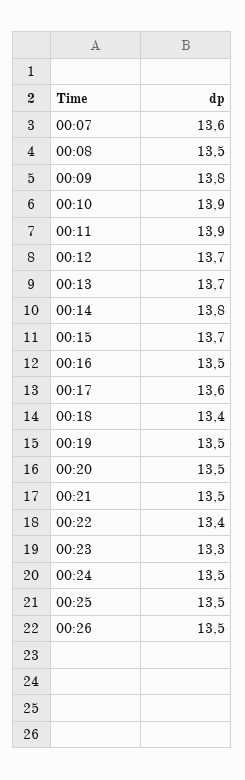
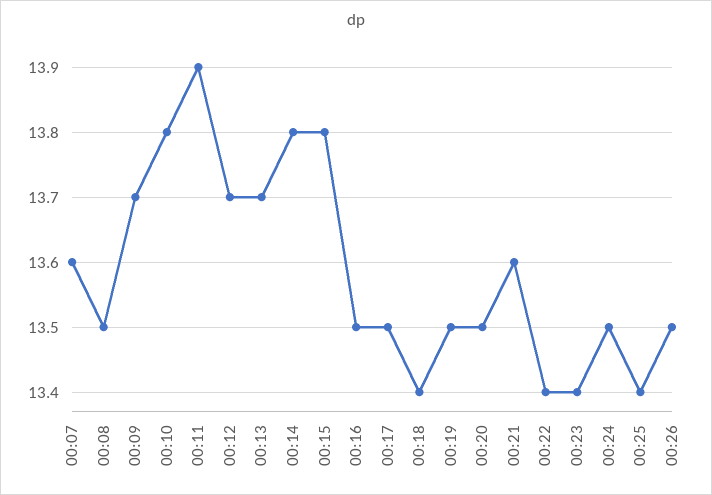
00:09: 13.8 -> 13.7
00:10: 13.9 -> 13.8
00:15: 13.7 -> 13.8
00:17: 13.6 -> 13.5
00:21: 13.5 -> 13.6
00:23: 13.3 -> 13.4
00:25: 13.5 -> 13.4

